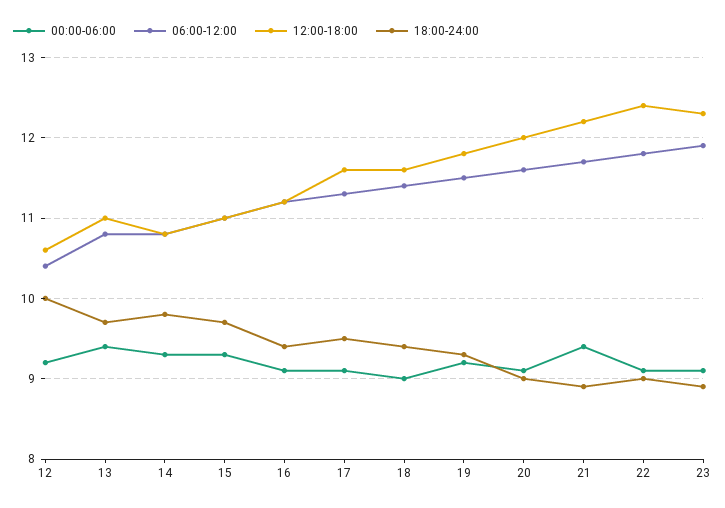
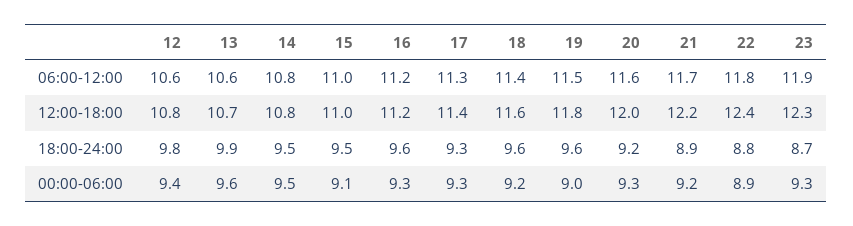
00:00-06:00, 12: 9.2 -> 9.4
06:00-12:00, 12: 10.4 -> 10.6
12:00-18:00, 12: 10.6 -> 10.8
18:00-24:00, 12: 10 -> 9.8
00:00-06:00, 13: 9.4 -> 9.6
06:00-12:00, 13: 10.8 -> 10.6
12:00-18:00, 13: 11 -> 10.7
18:00-24:00, 13: 9.7 -> 9.9
00:00-06:00, 14: 9.3 -> 9.5
18:00-24:00, 14: 9.8 -> 9.5
00:00-06:00, 15: 9.3 -> 9.1
18:00-24:00, 15: 9.7 -> 9.5
00:00-06:00, 16: 9.1 -> 9.3
18:00-24:00, 16: 9.4 -> 9.6
00:00-06:00, 17: 9.1 -> 9.3
12:00-18:00, 17: 11.6 -> 11.4
18:00-24:00, 17: 9.5 -> 9.3
00:00-06:00, 18: 9 -> 9.2
18:00-24:00, 18: 9.4 -> 9.6
00:00-06:00, 19: 9.2 -> 9
18:00-24:00, 19: 9.3 -> 9.6
00:00-06:00, 20: 9.1 -> 9.3
18:00-24:00, 20: 9 -> 9.2
00:00-06:00, 21: 9.4 -> 9.2
00:00-06:00, 22: 9.1 -> 8.9
18:00-24:00, 22: 9 -> 8.8
00:00-06:00, 23: 9.1 -> 9.3
18:00-24:00, 23: 8.9 -> 8.7

